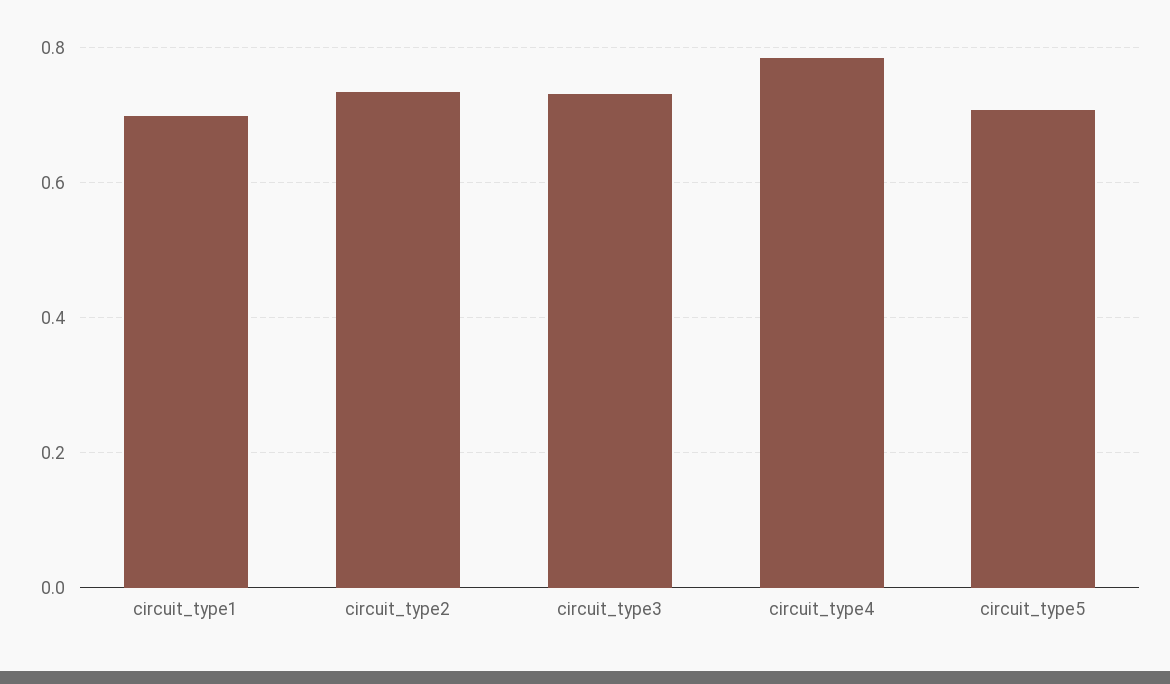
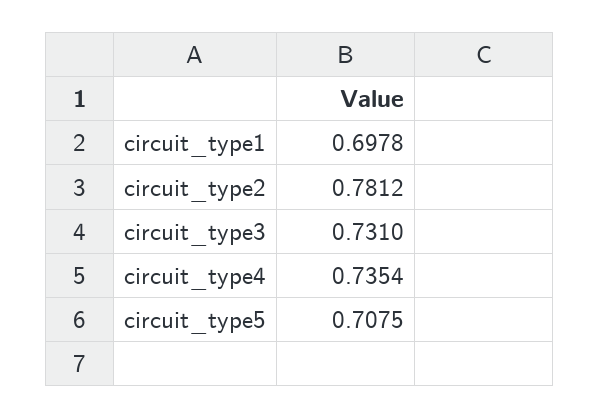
circuit_type2: 0.74 -> 0.7812
circuit_type4: 0.78 -> 0.7354

